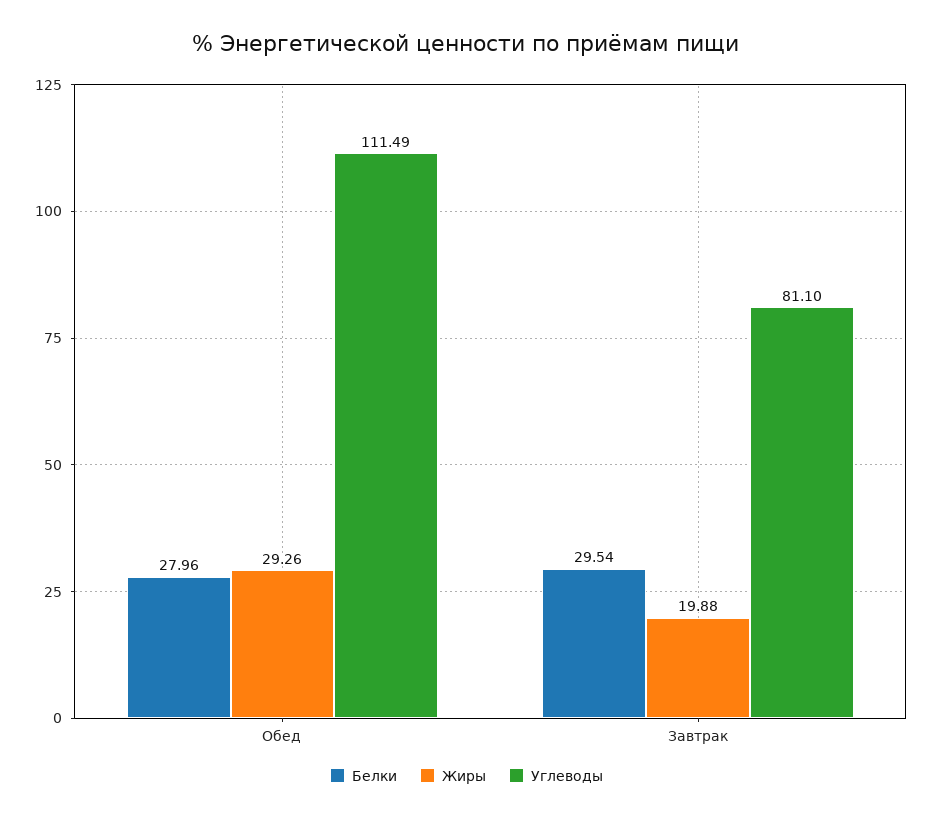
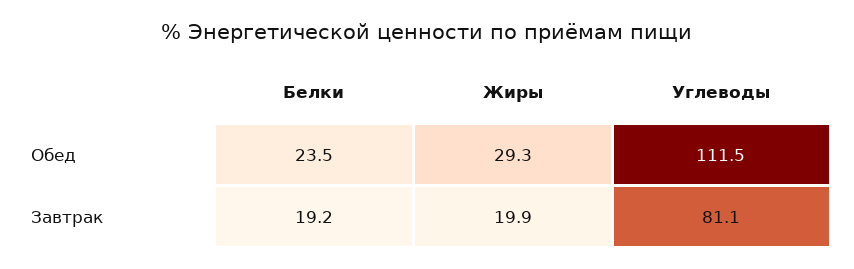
Белки, Обед: 27.96 -> 23.5
Белки, Завтрак: 29.54 -> 19.2

